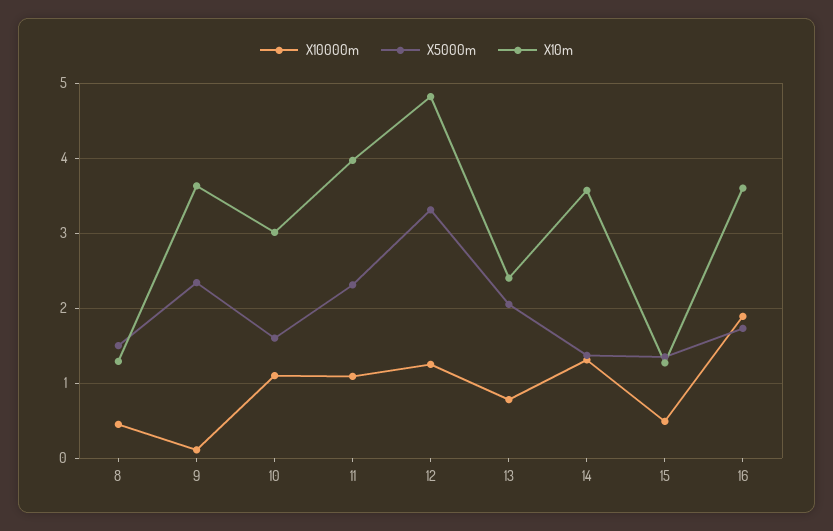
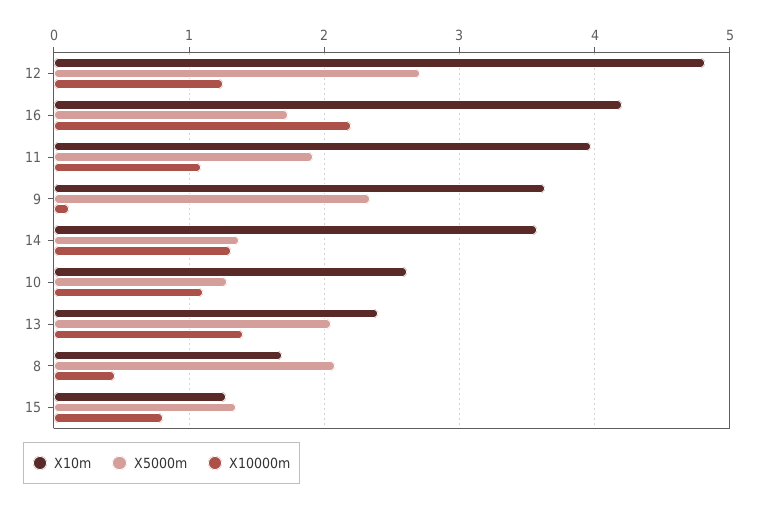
X5000m, 8: 1.5 -> 2.1
X10m, 8: 1.3 -> 1.7
X5000m, 10: 1.6 -> 1.3
X10m, 10: 3 -> 2.6
X5000m, 11: 2.3 -> 1.9
X5000m, 12: 3.3 -> 2.7
X10000m, 13: 0.8 -> 1.4
X10000m, 15: 0.5 -> 0.8
X10000m, 16: 1.9 -> 2.2
X10m, 16: 3.6 -> 4.2

